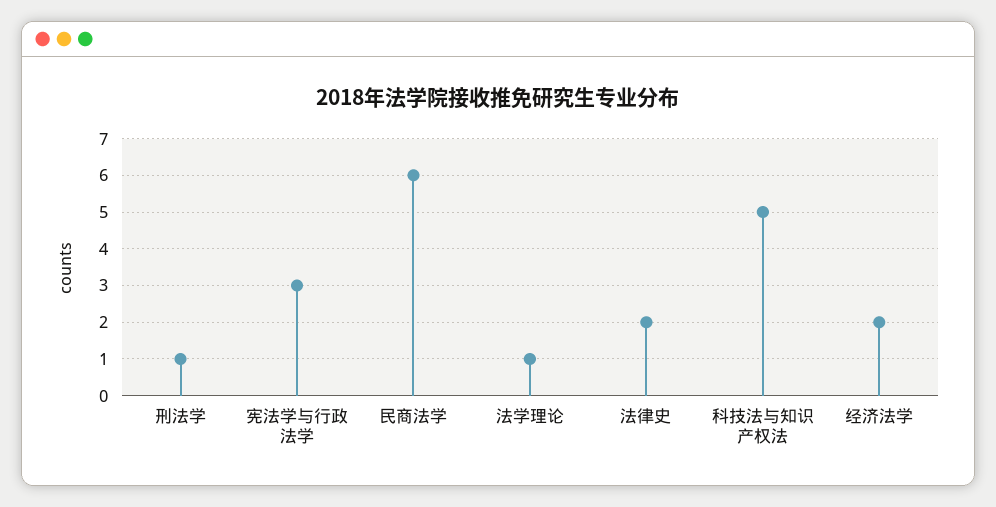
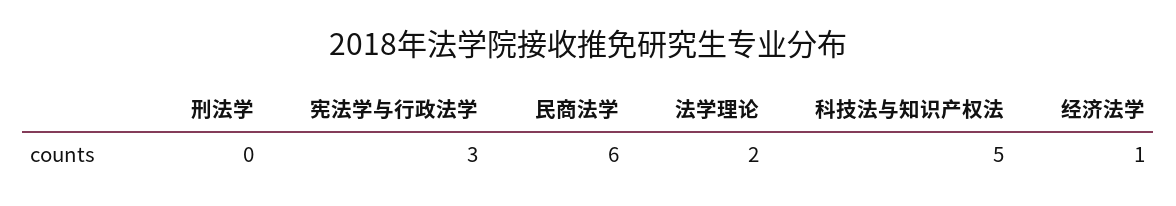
刑法学: 1 -> 0
法学理论: 1 -> 2
法律史: 2 -> none
经济法学: 2 -> 1

